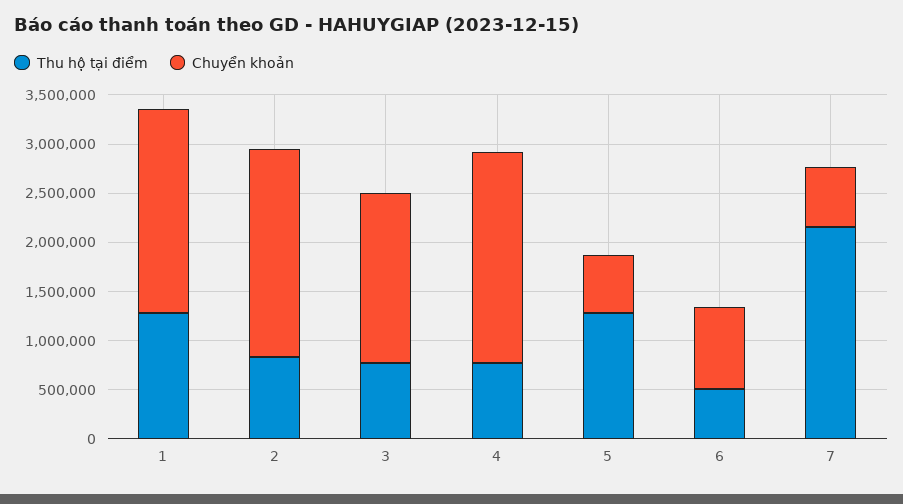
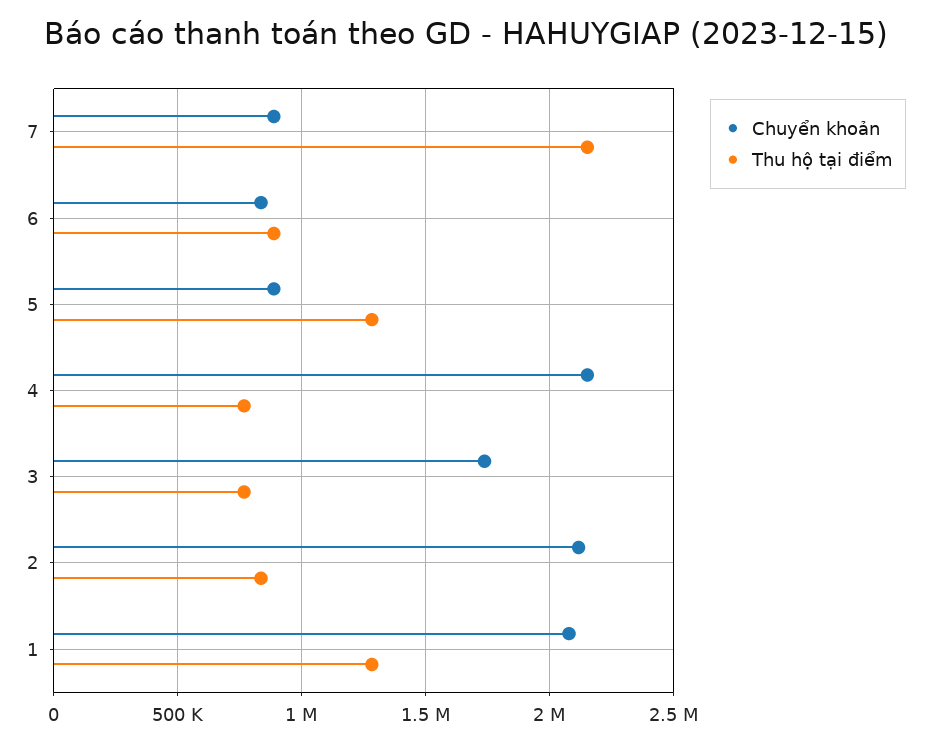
Chuyển khoản, 5: 600000 -> 900000
Thu hộ tại điểm, 6: 500000 -> 900000
Chuyển khoản, 7: 600000 -> 900000

